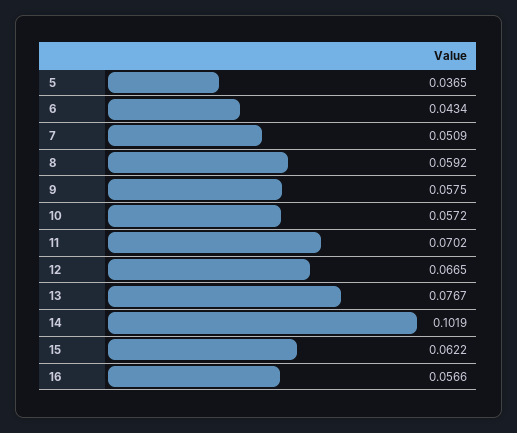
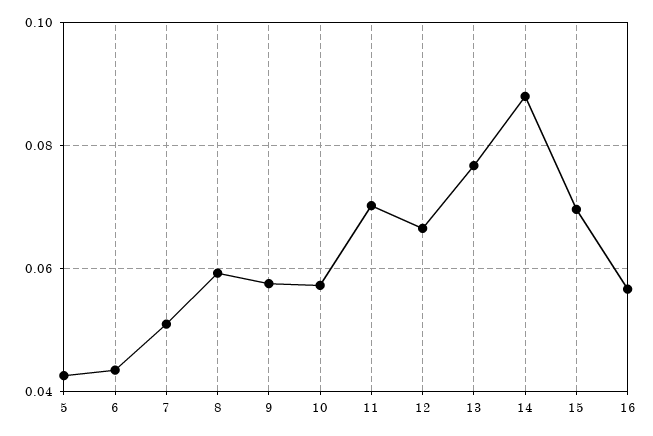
5: 0.0365 -> 0.042
14: 0.1019 -> 0.088
15: 0.0622 -> 0.07

